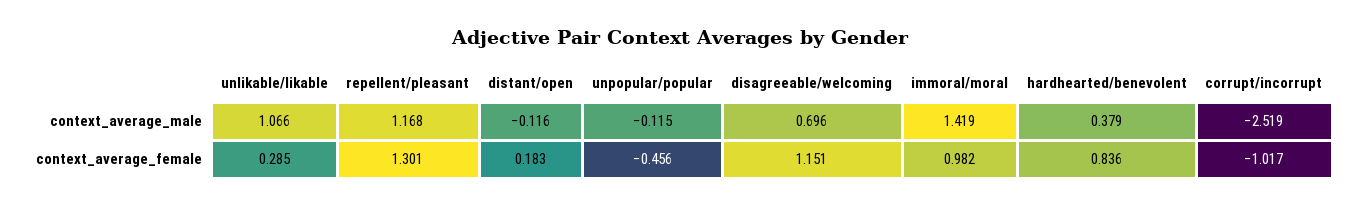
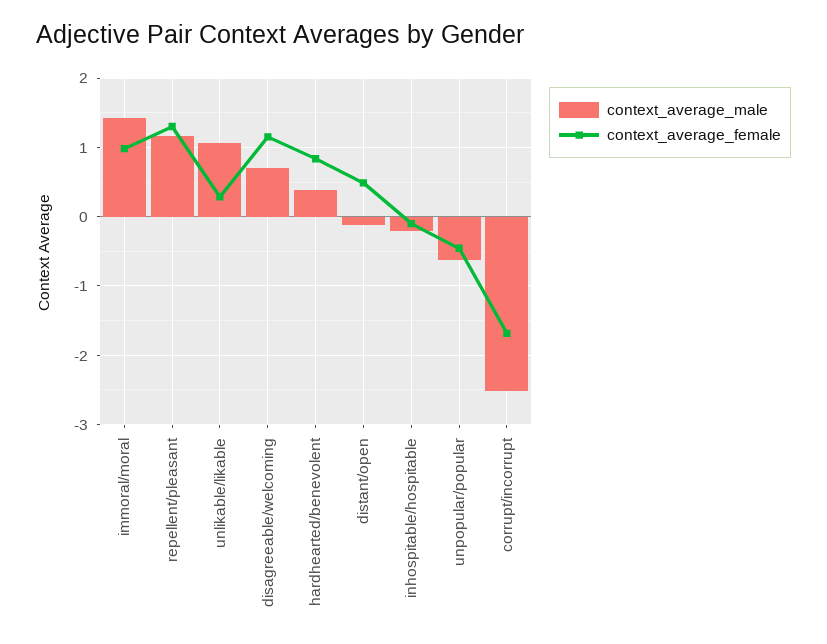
context_average_male, unpopular/popular: -0.115 -> -0.6
context_average_female, distant/open: 0.183 -> 0.5
context_average_female, corrupt/incorrupt: -1.017 -> -1.7
context_average_male, inhospitable/hospitable: none -> -0.2
context_average_female, inhospitable/hospitable: none -> -0.1

